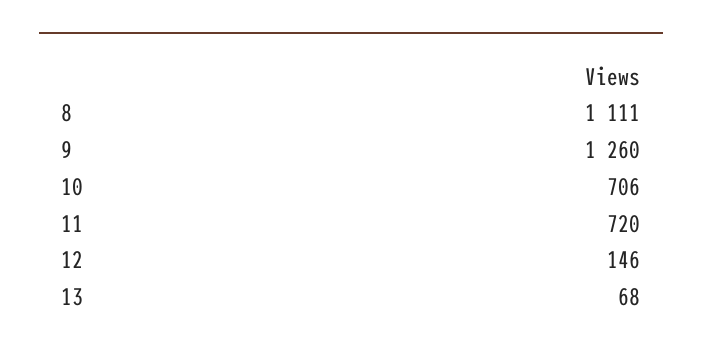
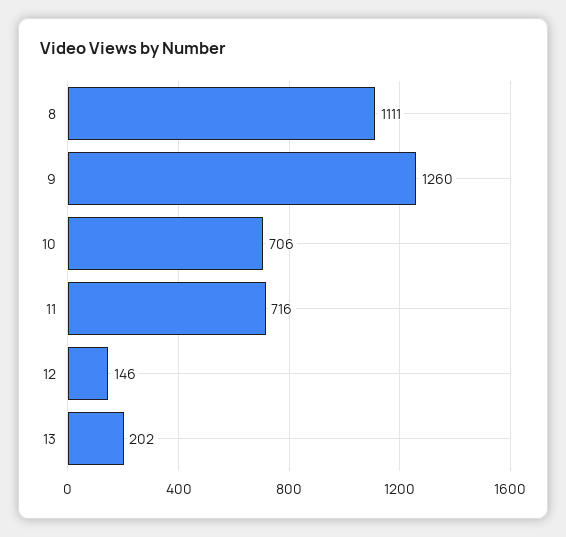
11: 720 -> 716
13: 68 -> 202

